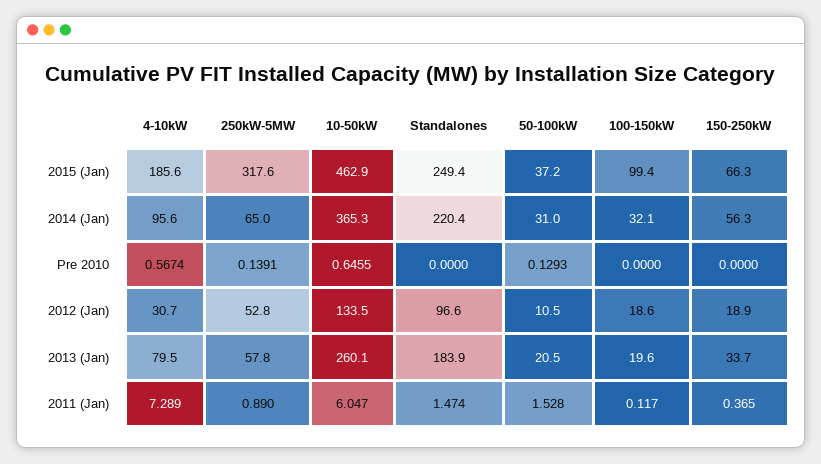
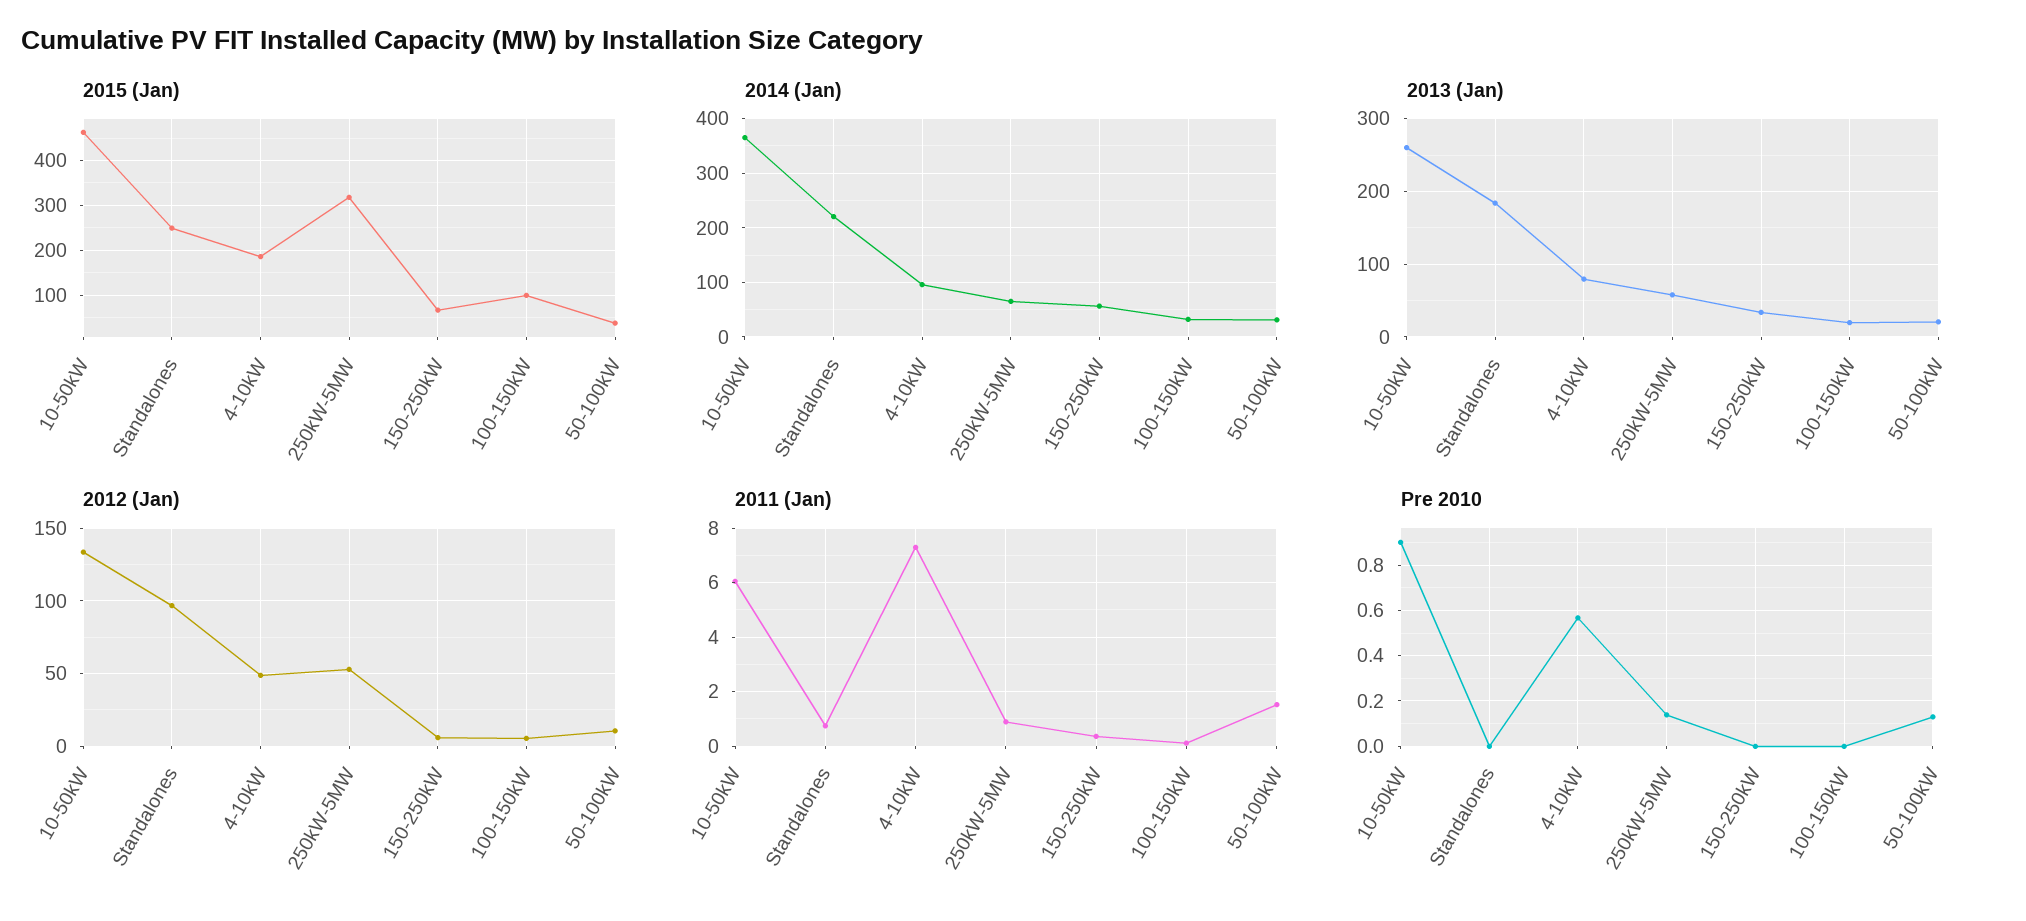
Pre 2010, 10-50kW: 0.6455 -> 0.9
2012 (Jan), 4-10kW: 30.7 -> 50
2012 (Jan), 100-150kW: 18.6 -> 5
2012 (Jan), 150-250kW: 18.9 -> 5
2011 (Jan), Standalones: 1.474 -> 0.75

